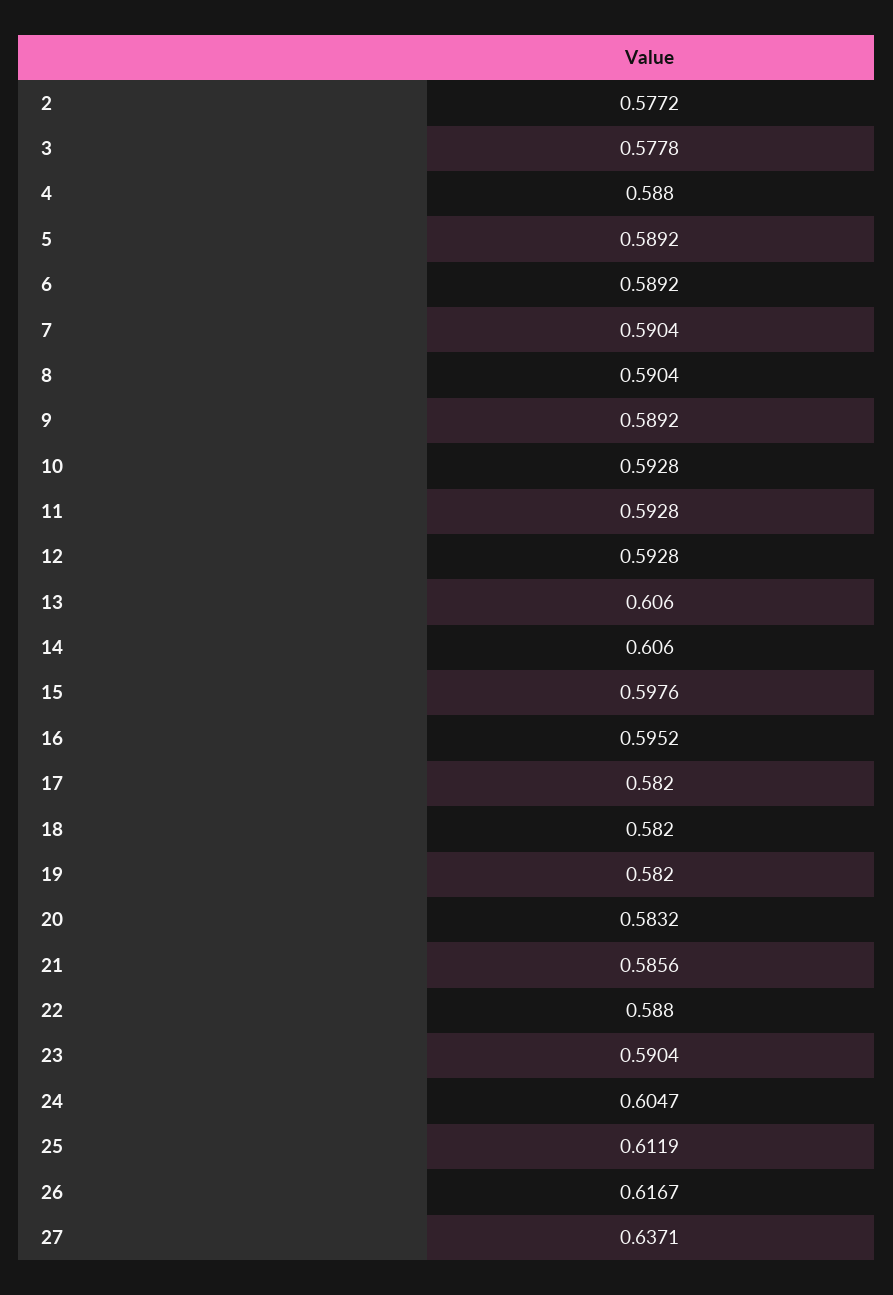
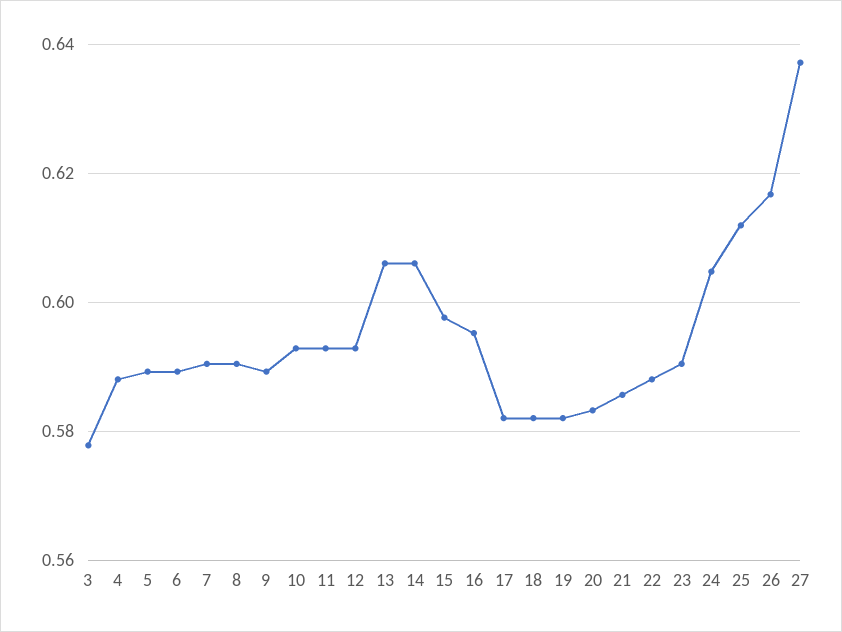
2: 0.5772 -> none

